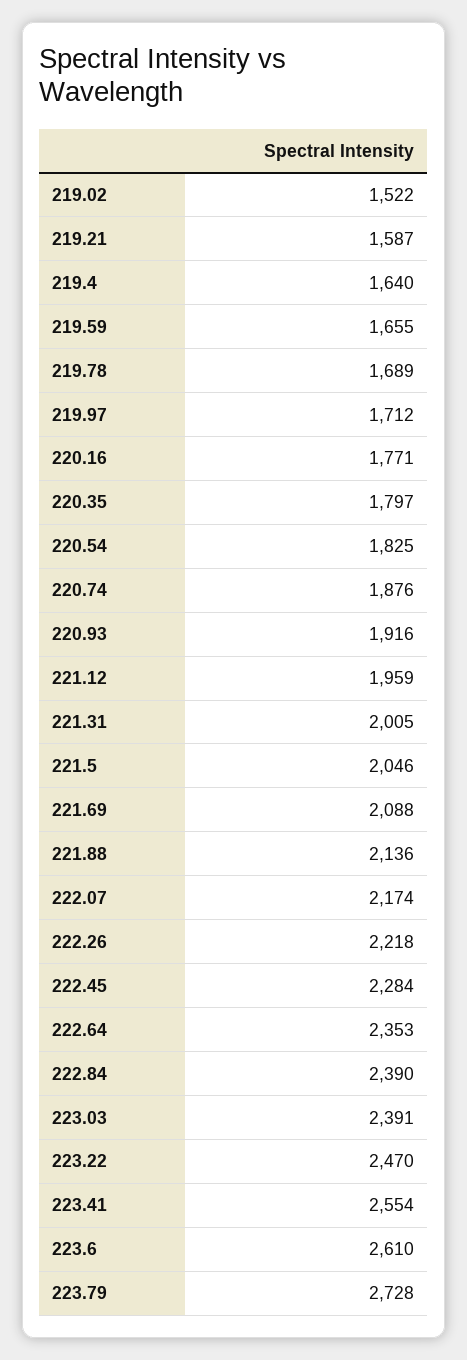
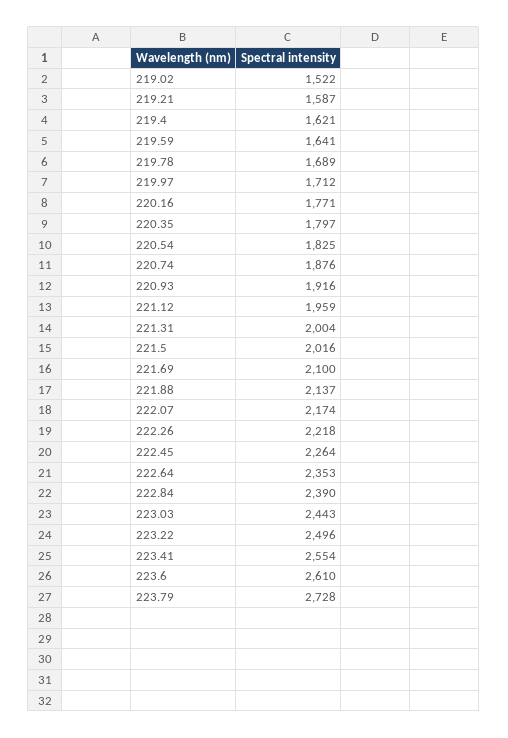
219.4: 1640 -> 1621
219.59: 1655 -> 1641
221.31: 2005 -> 2004
221.5: 2046 -> 2016
221.69: 2088 -> 2100
221.88: 2136 -> 2137
222.45: 2284 -> 2264
223.03: 2391 -> 2443
223.22: 2470 -> 2496

